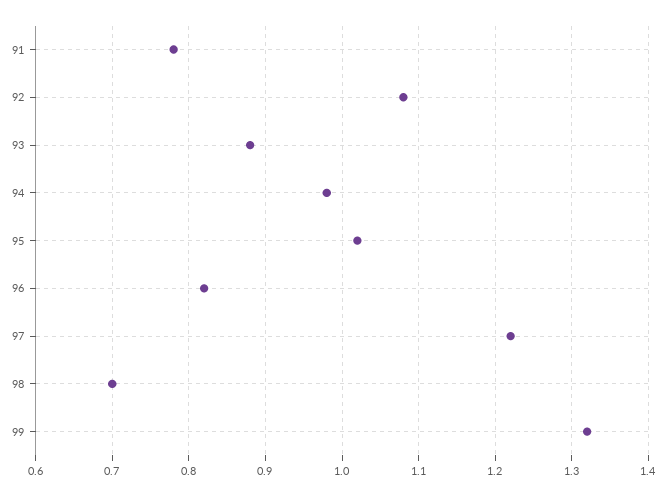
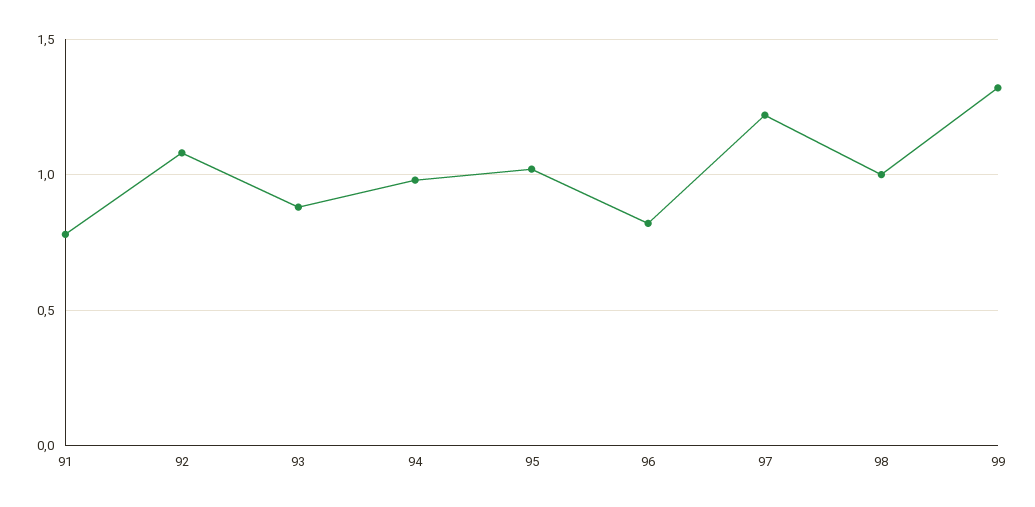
98: 0.7 -> 1

